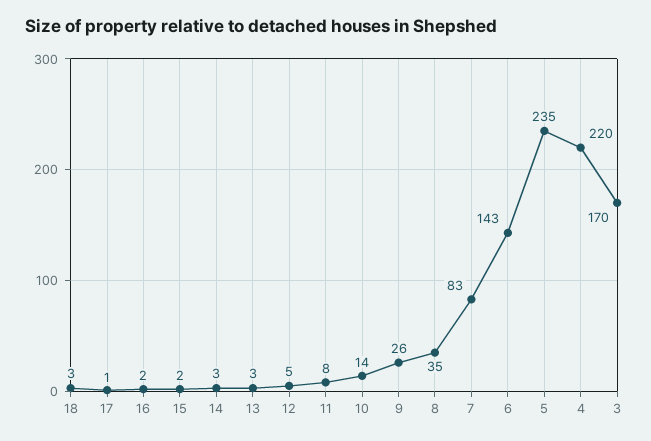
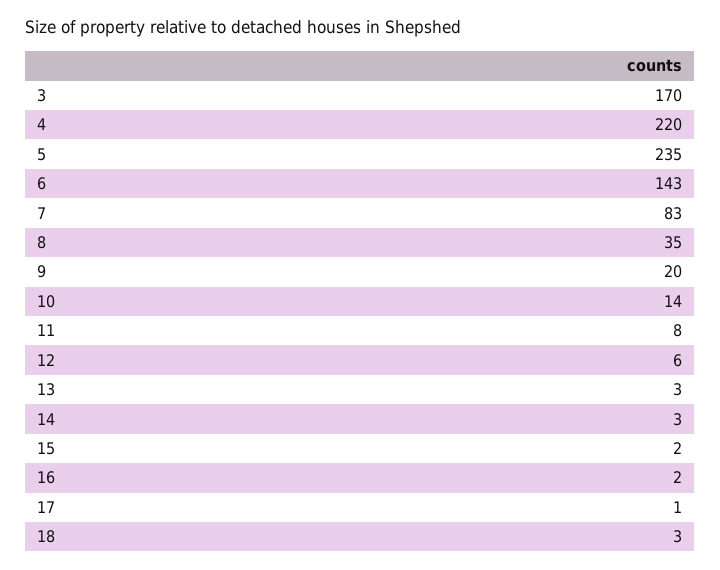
12: 5 -> 6
9: 26 -> 20

